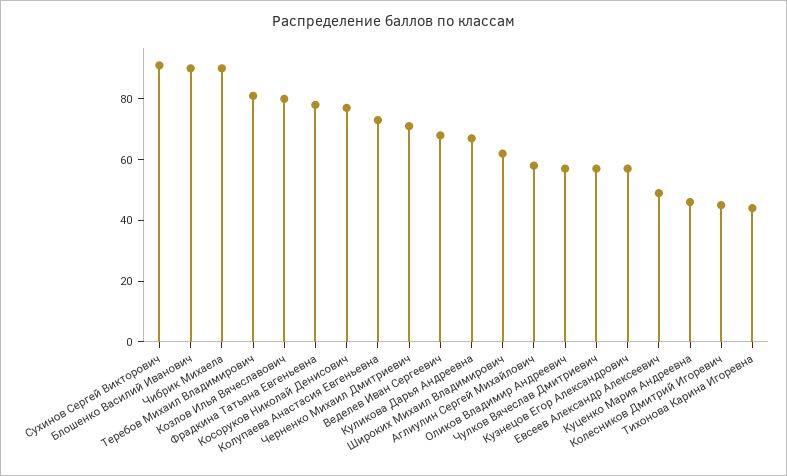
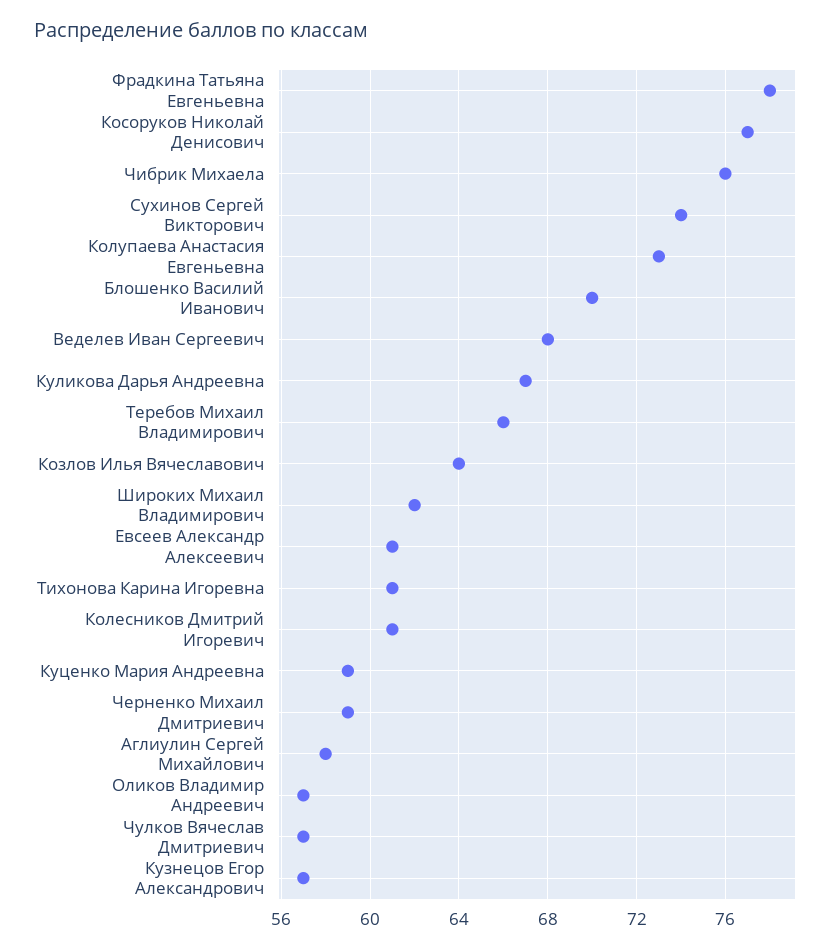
Сухинов Сергей Викторович: 90 -> 74
Блошенко Василий Иванович: 90 -> 70
Чибрик Михаела: 90 -> 76
Теребов Михаил Владимирович: 80 -> 66
Козлов Илья Вячеславович: 80 -> 64
Черненко Михаил Дмитриевич: 70 -> 59
Евсеев Александр Алексеевич: 50 -> 61
Куценко Мария Андреевна: 45 -> 59
Колесников Дмитрий Игоревич: 45 -> 61
Тихонова Карина Игоревна: 45 -> 61

